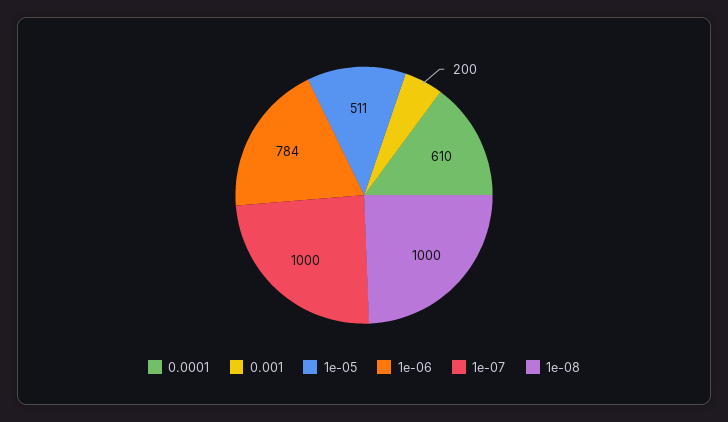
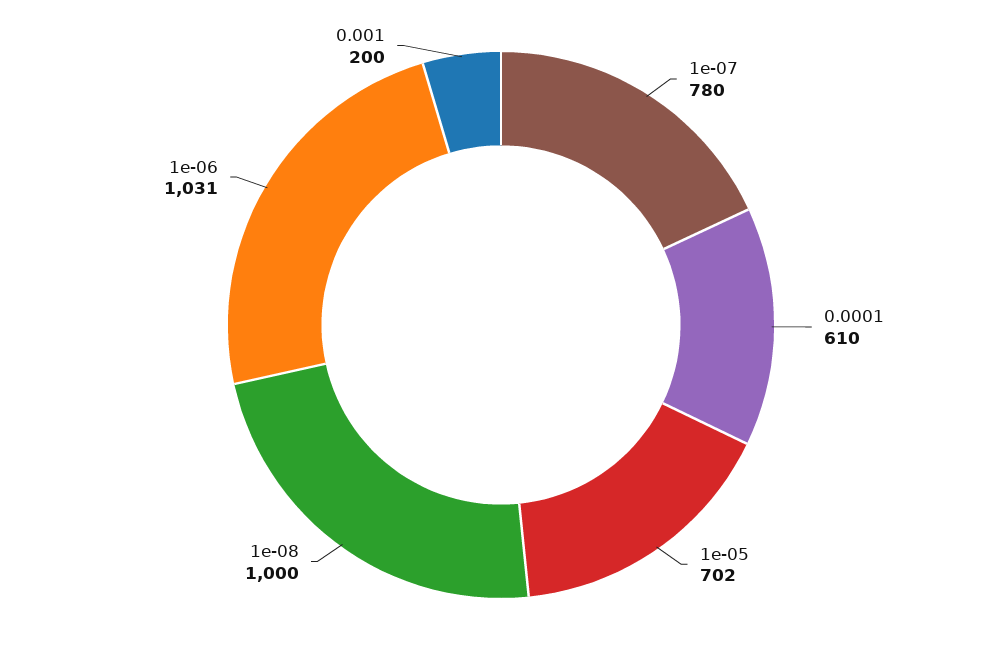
1e-05: 511 -> 702
1e-06: 784 -> 1031
1e-07: 1000 -> 780

